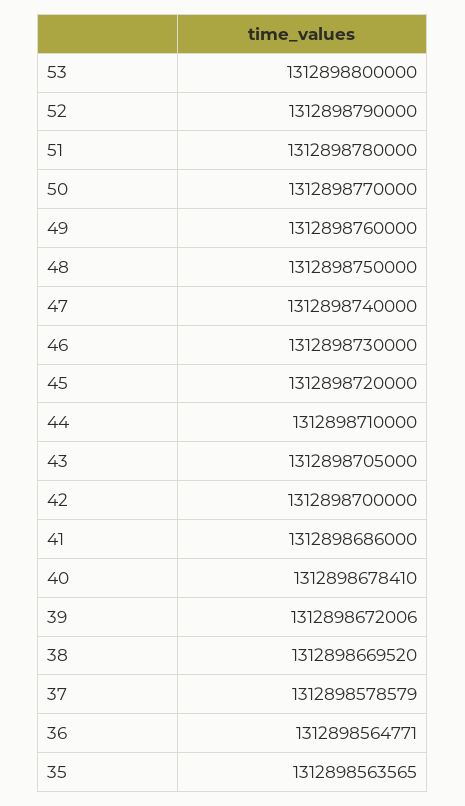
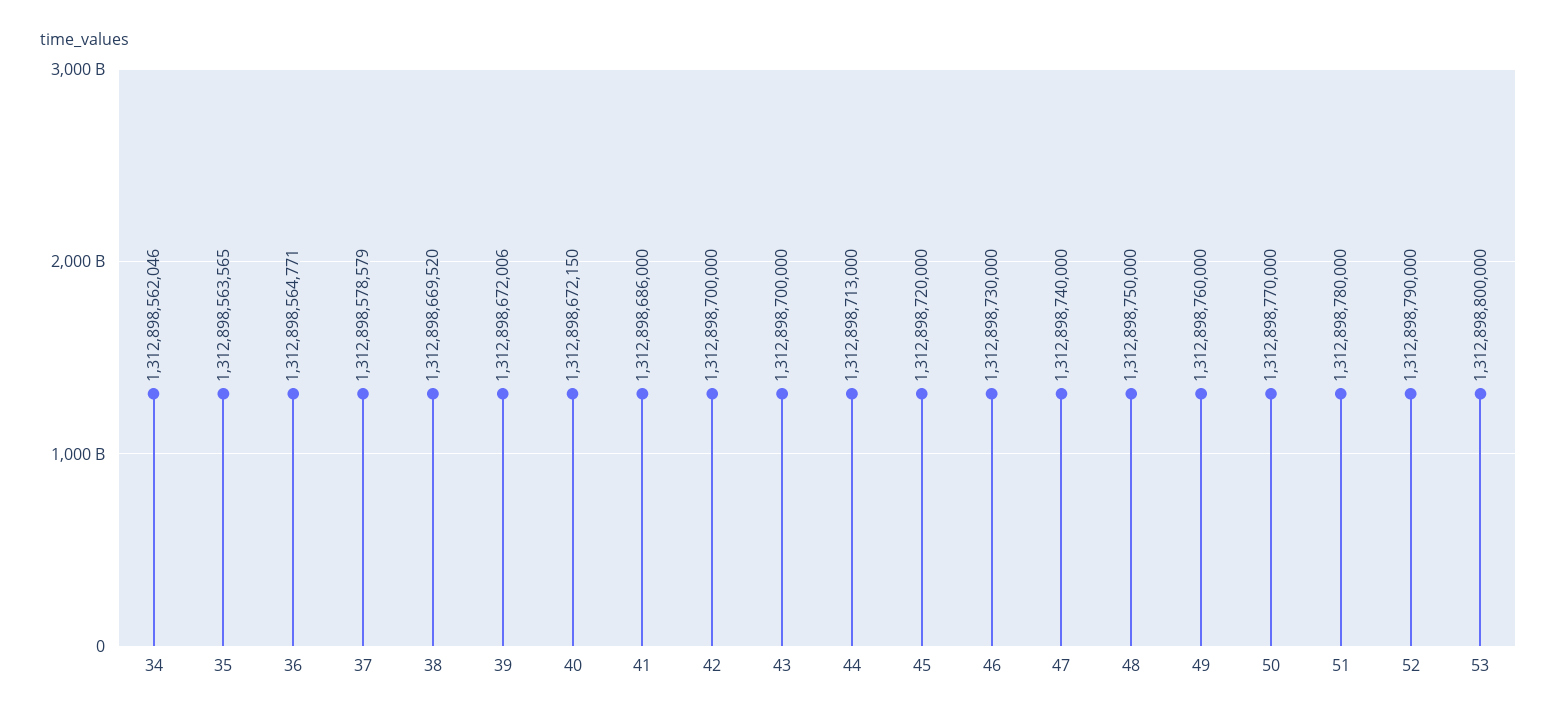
44: 1312898710000 -> 1312898713000
43: 1312898705000 -> 1312898700000
40: 1312898678410 -> 1312898672150
34: none -> 1312898562046

